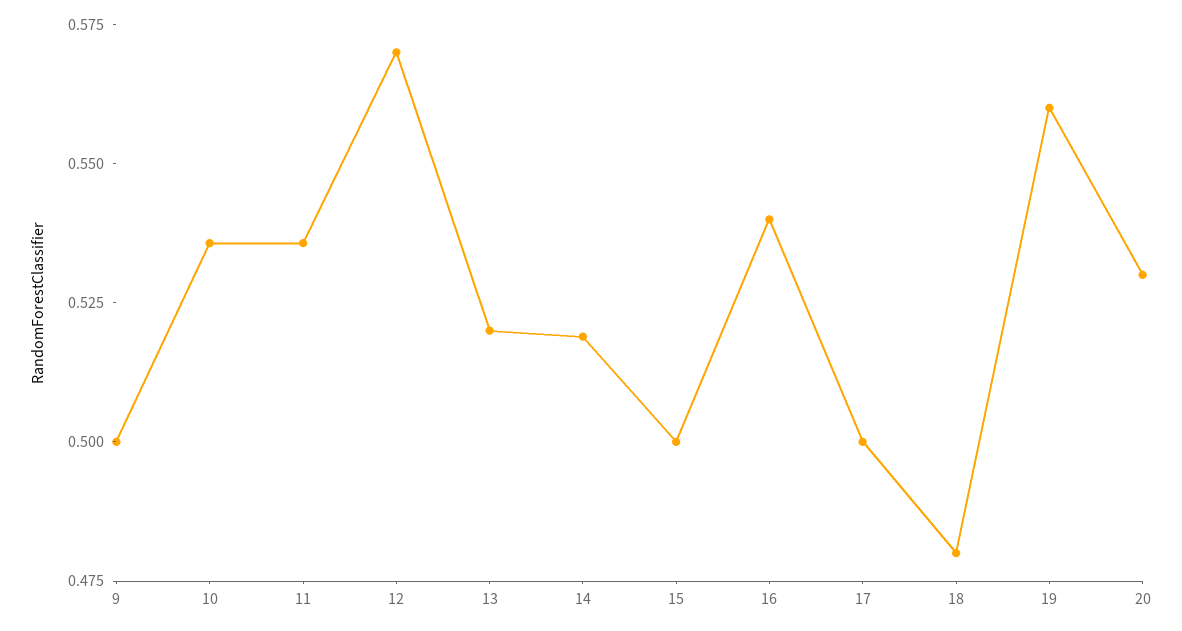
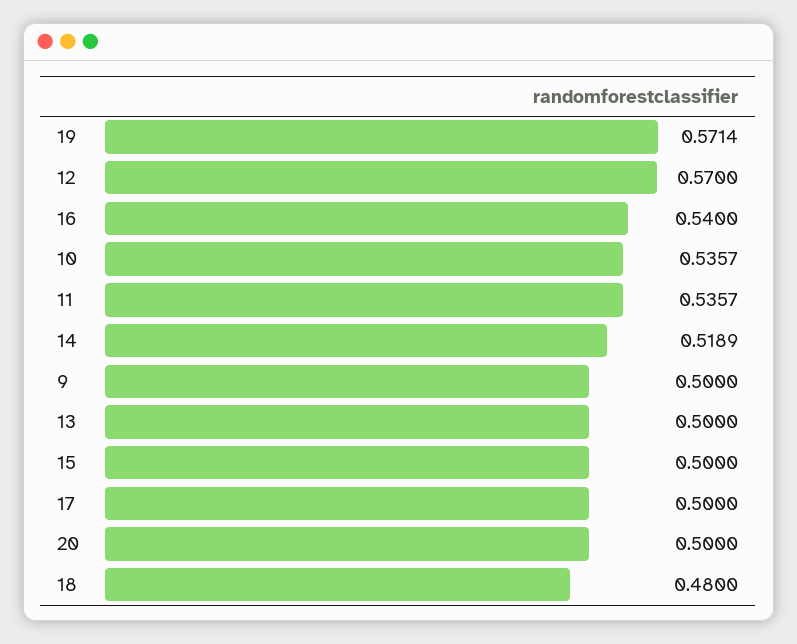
13: 0.52 -> 0.5
19: 0.56 -> 0.5714
20: 0.53 -> 0.5

